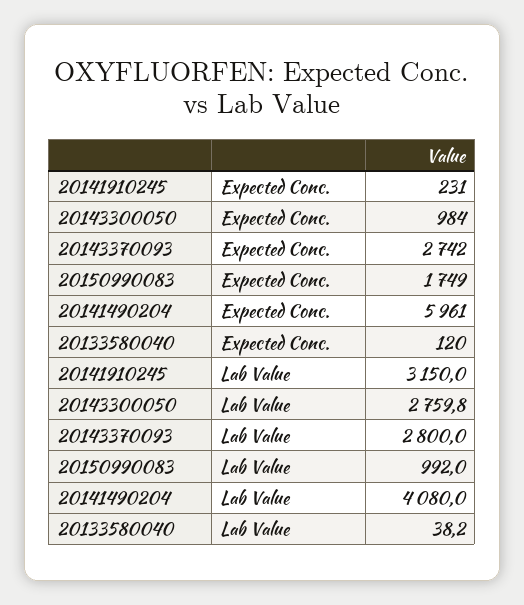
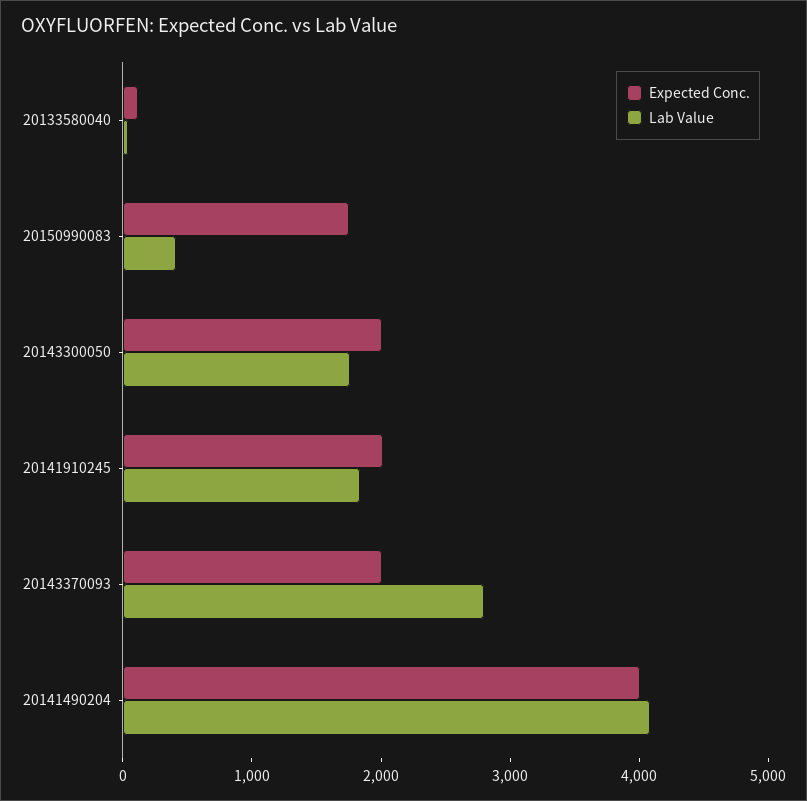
Expected Conc., 20141910245: 231 -> 2000
Expected Conc., 20143300050: 984 -> 2000
Expected Conc., 20143370093: 2742 -> 2000
Expected Conc., 20141490204: 5961 -> 4000
Lab Value, 20141910245: 3150 -> 1800
Lab Value, 20143300050: 2759.8 -> 1800
Lab Value, 20150990083: 992 -> 400

